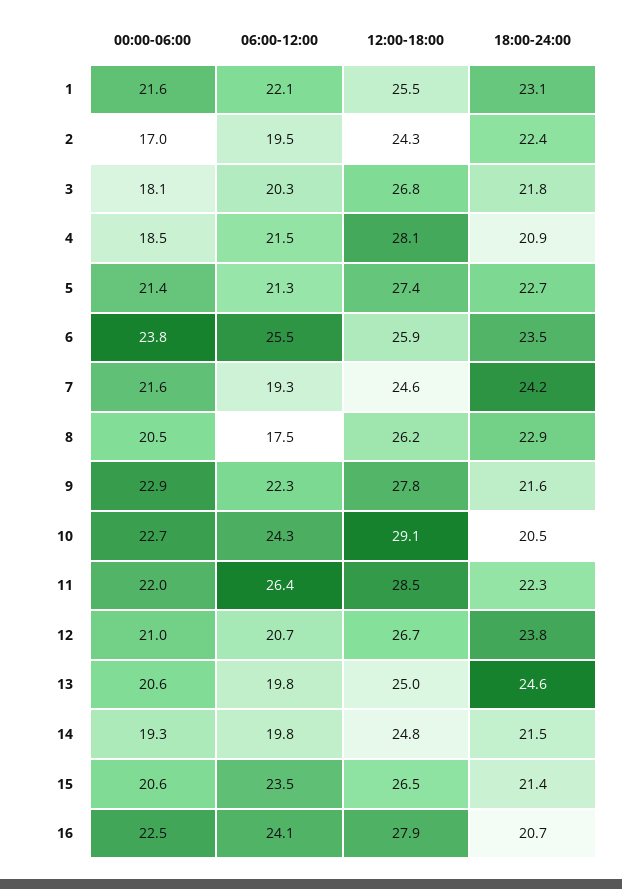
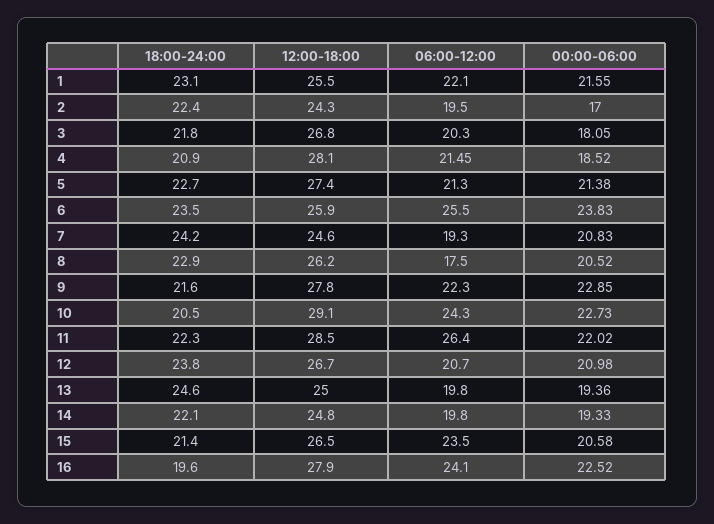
00:00-06:00, 7: 21.6 -> 20.83
00:00-06:00, 13: 20.6 -> 19.36
18:00-24:00, 14: 21.5 -> 22.1
18:00-24:00, 16: 20.7 -> 19.6

